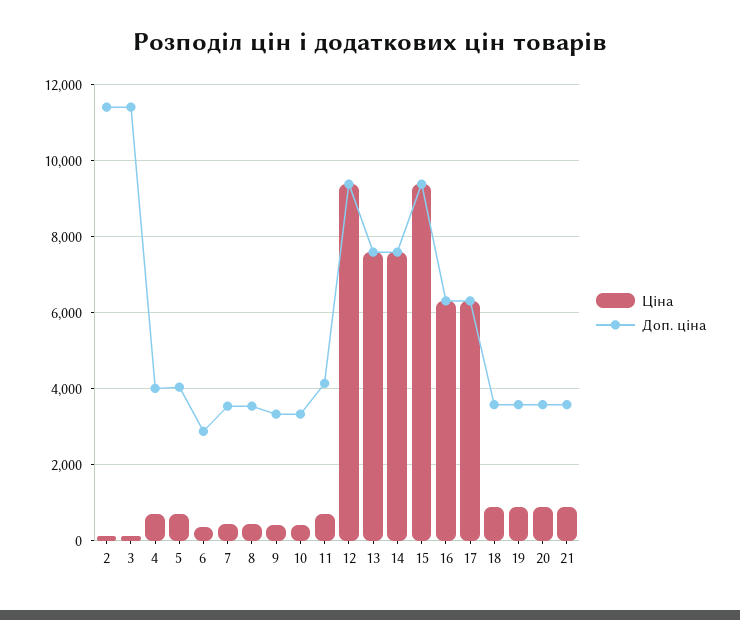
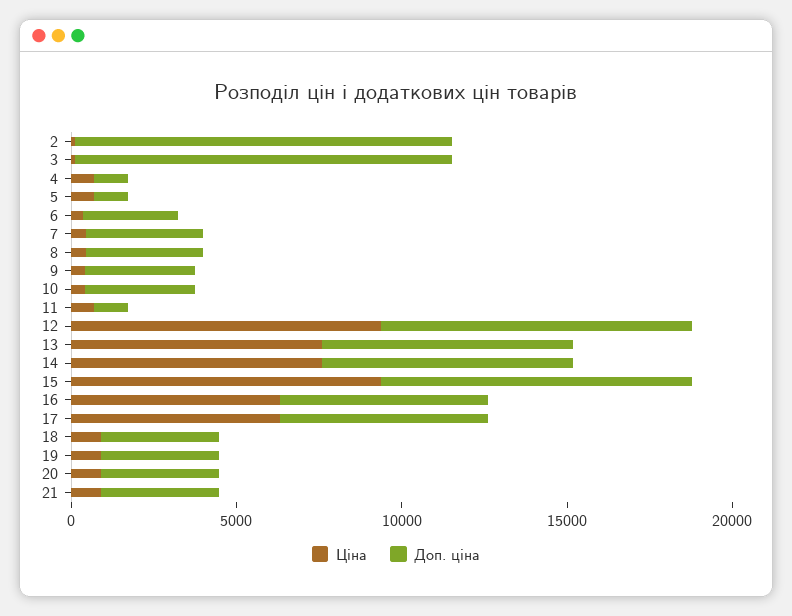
Доп. ціна, 4: 4000 -> 1000
Доп. ціна, 5: 4000 -> 1000
Доп. ціна, 11: 4200 -> 1000

